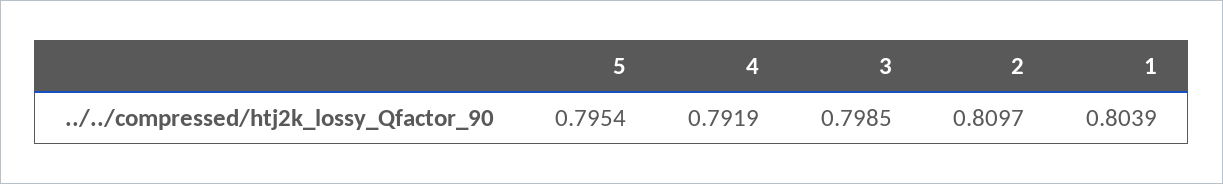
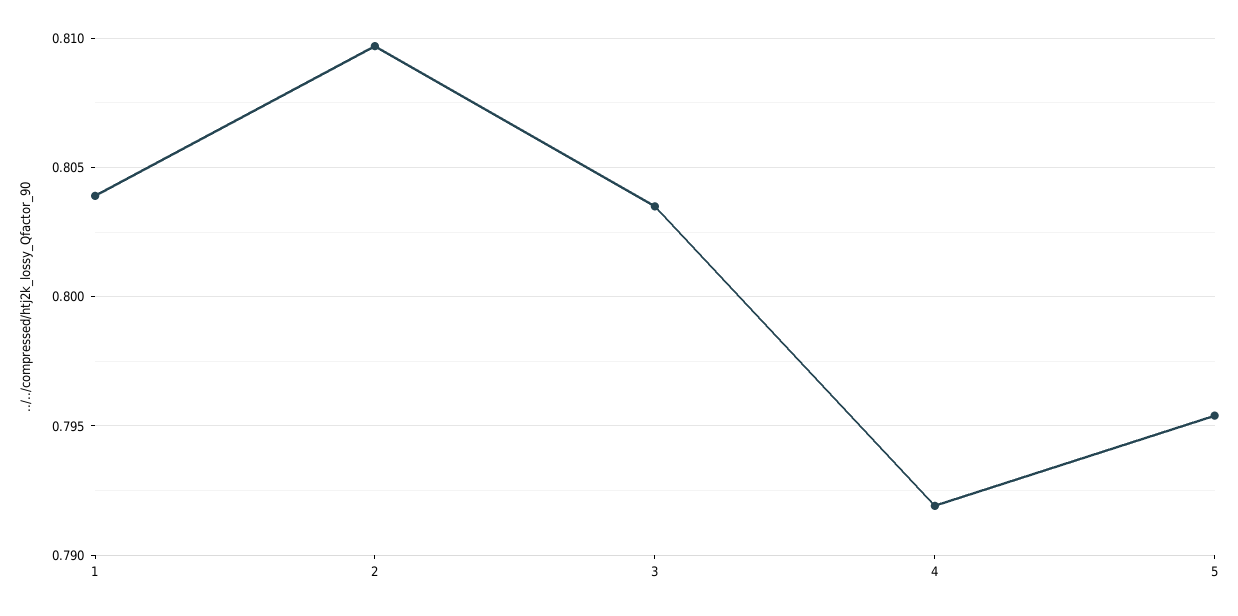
3: 0.7985 -> 0.8035

